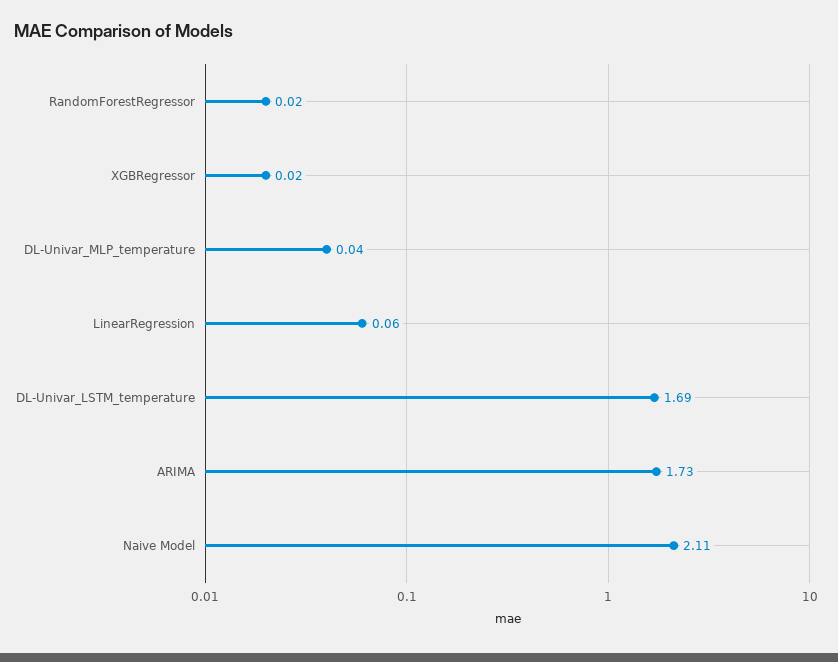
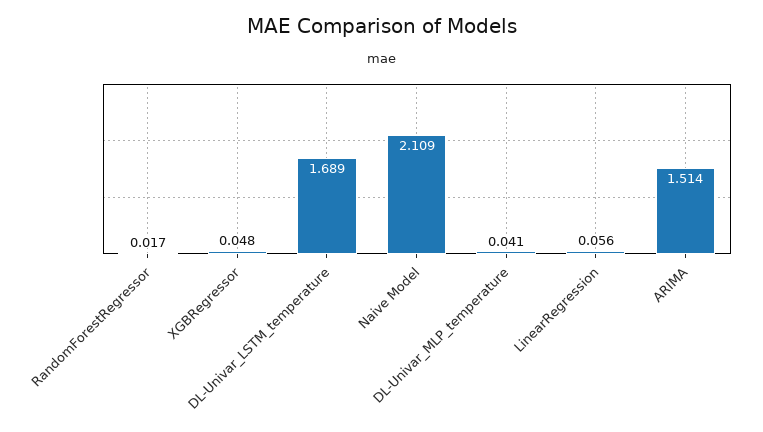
XGBRegressor: 0.02 -> 0.048
ARIMA: 1.73 -> 1.514

